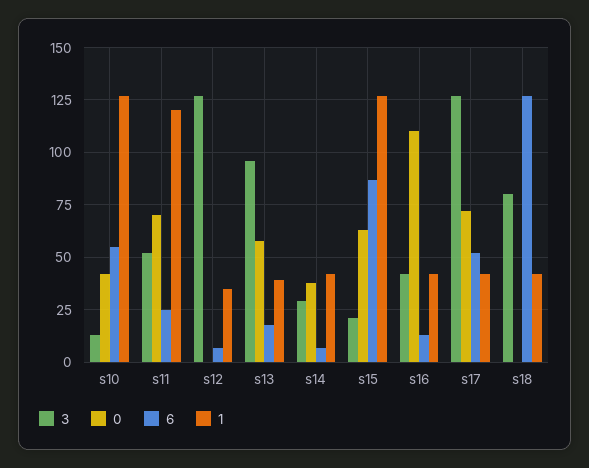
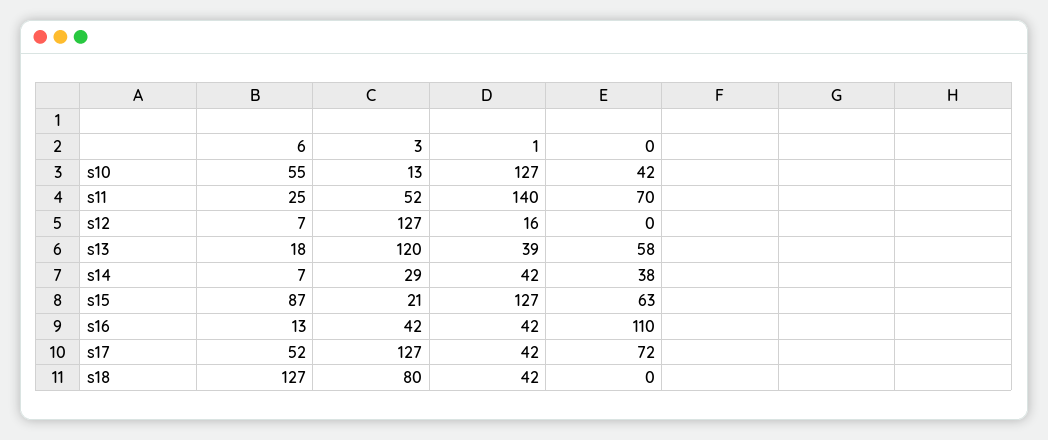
1, s11: 120 -> 140
1, s12: 35 -> 16
3, s13: 95 -> 120

